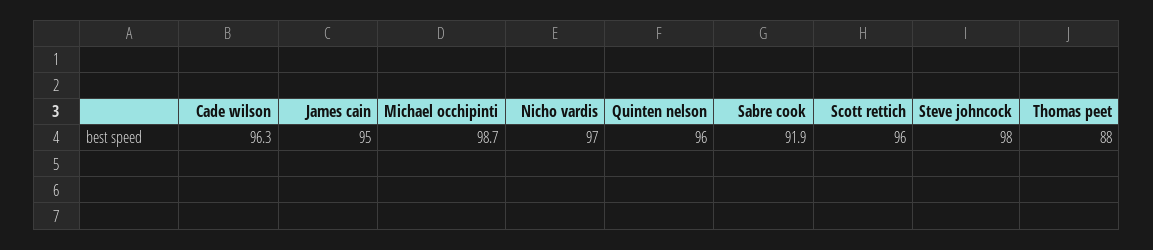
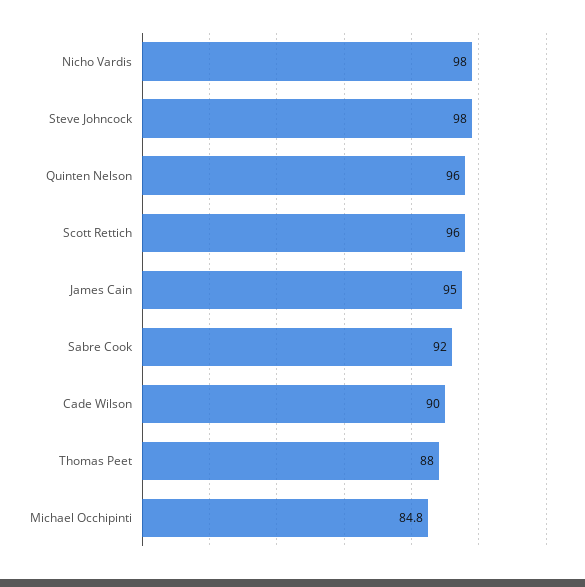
Cade wilson: 96.3 -> 90
Michael occhipinti: 98.7 -> 84.8
Nicho vardis: 97 -> 98
Sabre cook: 91.9 -> 92

